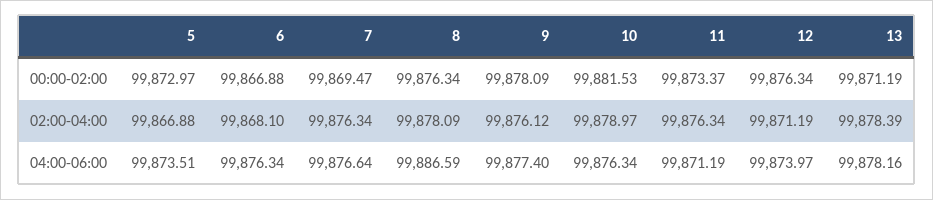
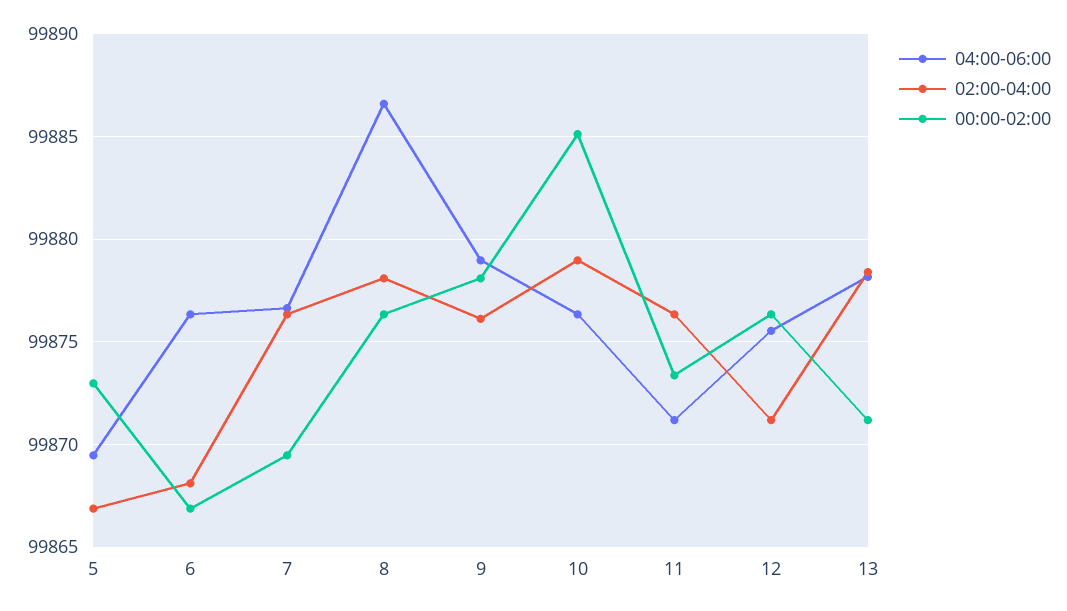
00:00-02:00, 10: 99881.53 -> 99885
04:00-06:00, 5: 99873.51 -> 99869.5
04:00-06:00, 9: 99877.4 -> 99879
04:00-06:00, 12: 99873.97 -> 99875.5

